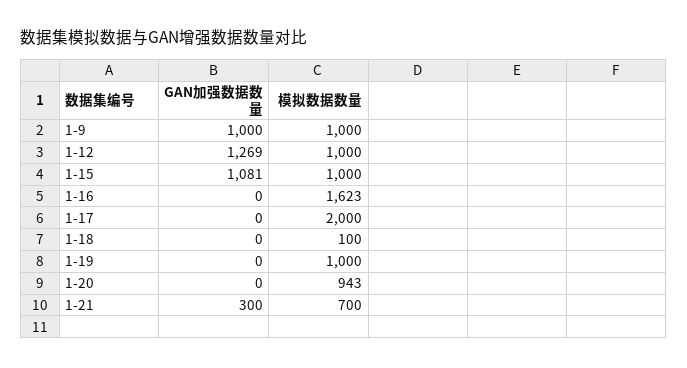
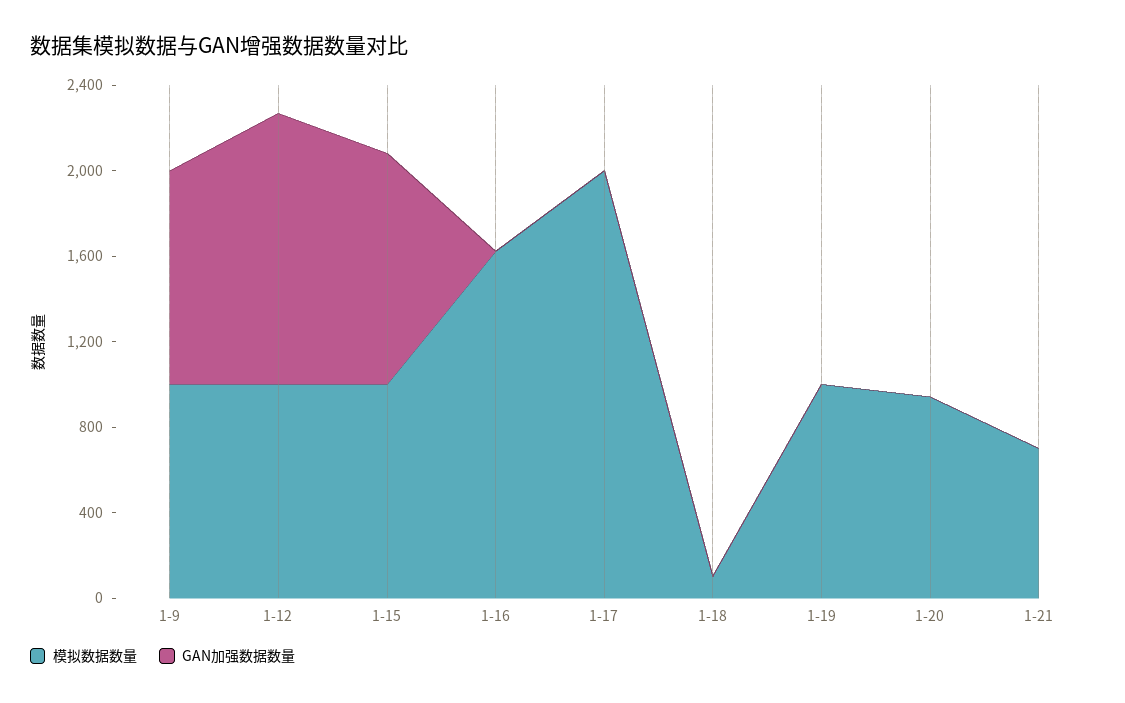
GAN加强数据数量, 1-21: 300 -> 0

